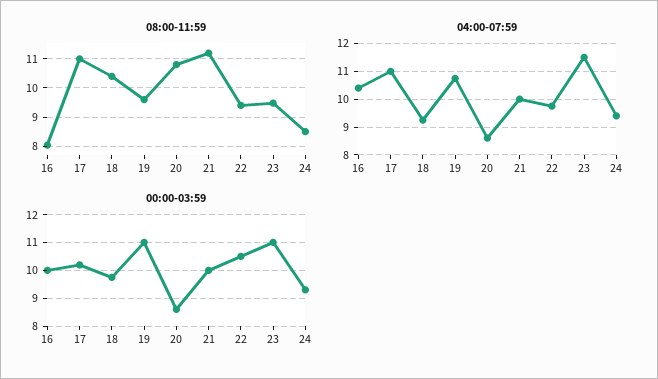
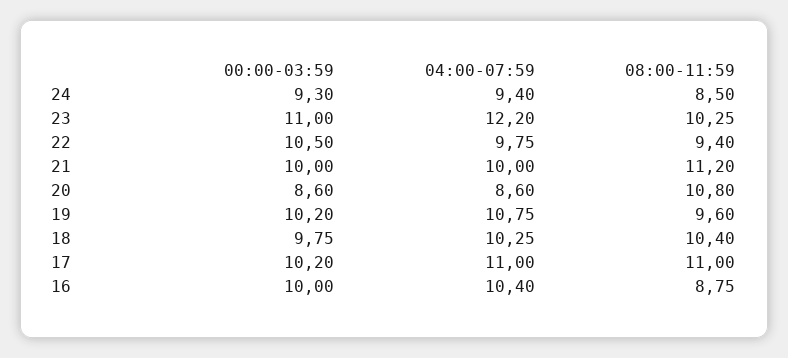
08:00-11:59, 16: 8 -> 8.75
08:00-11:59, 23: 9.5 -> 10.25
04:00-07:59, 18: 9.25 -> 10.25
04:00-07:59, 23: 11.5 -> 12.2
00:00-03:59, 19: 11 -> 10.2

